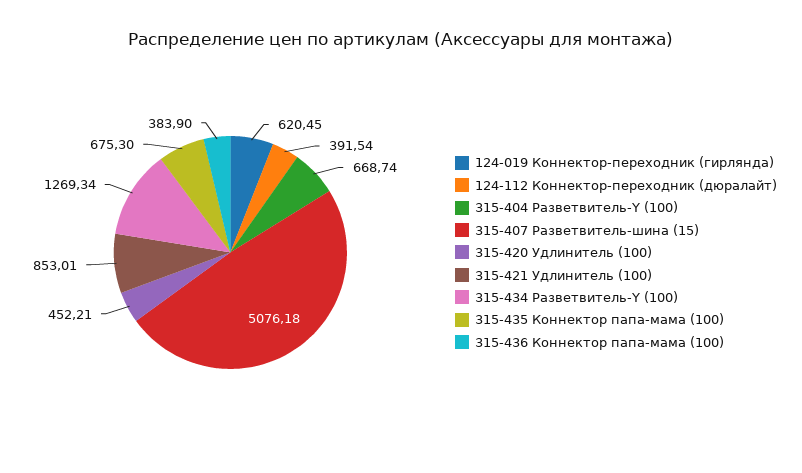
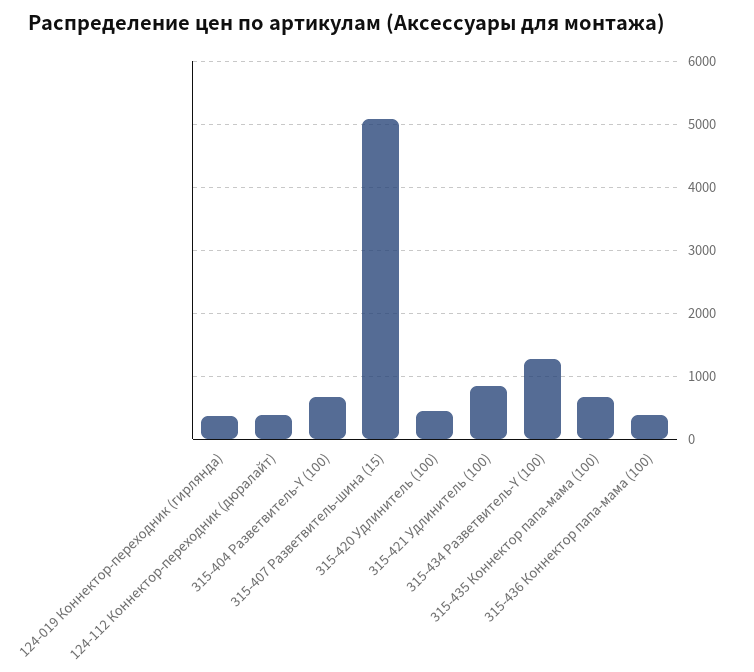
124-019 Коннектор-переходник (гирлянда): 620.45 -> 400

